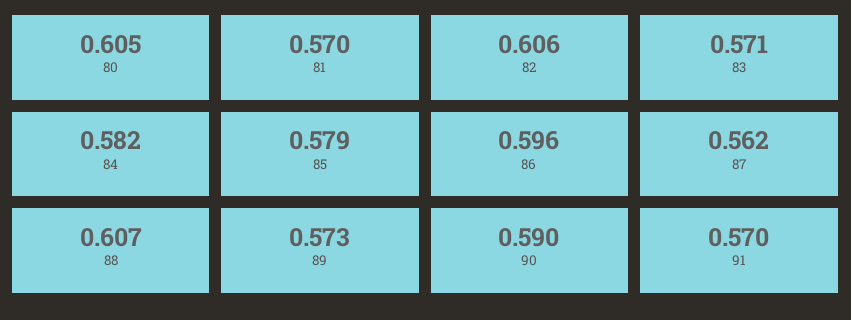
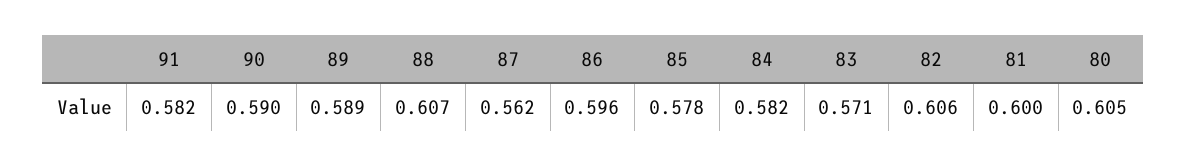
81: 0.57 -> 0.6
85: 0.579 -> 0.578
89: 0.573 -> 0.589
91: 0.57 -> 0.582

